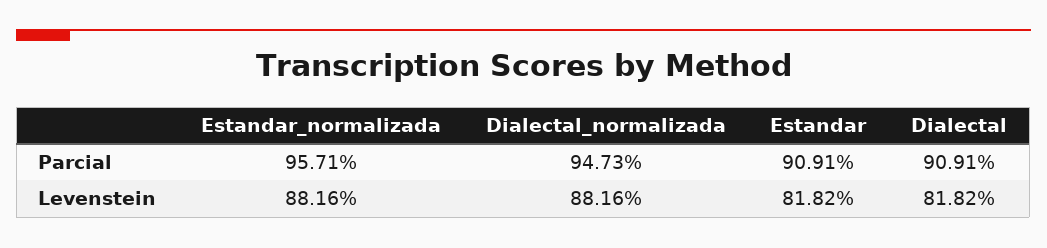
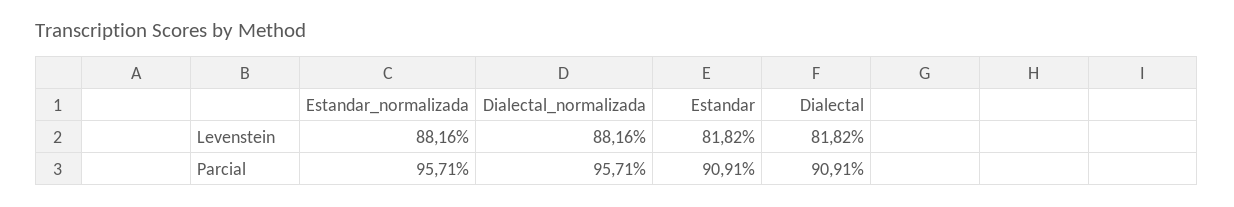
Dialectal_normalizada, Parcial: 94.73 -> 95.71

